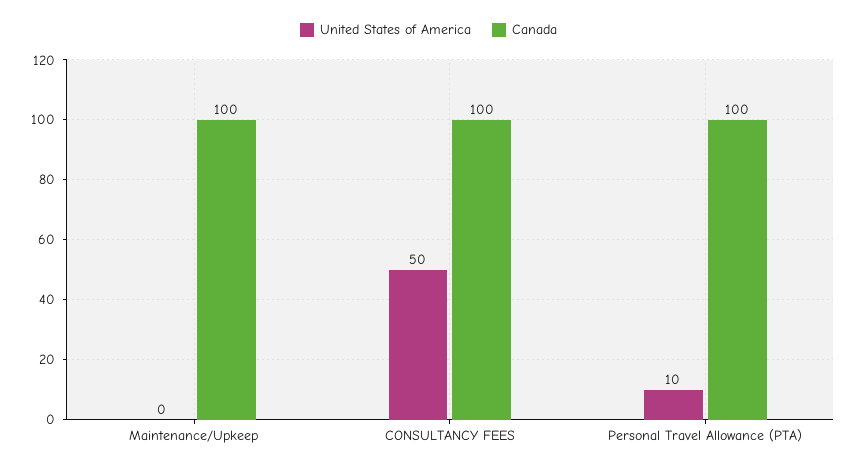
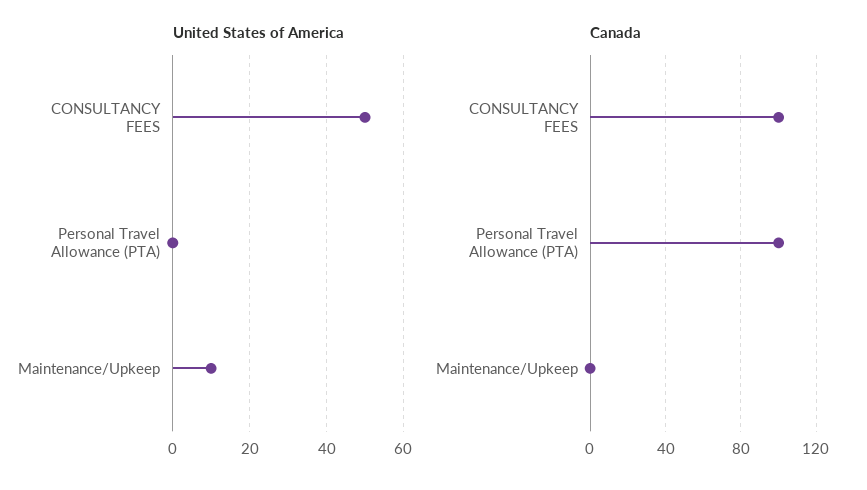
United States of America, Maintenance/Upkeep: 0 -> 10
Canada, Maintenance/Upkeep: 100 -> 0
United States of America, Personal Travel Allowance (PTA): 10 -> 0

